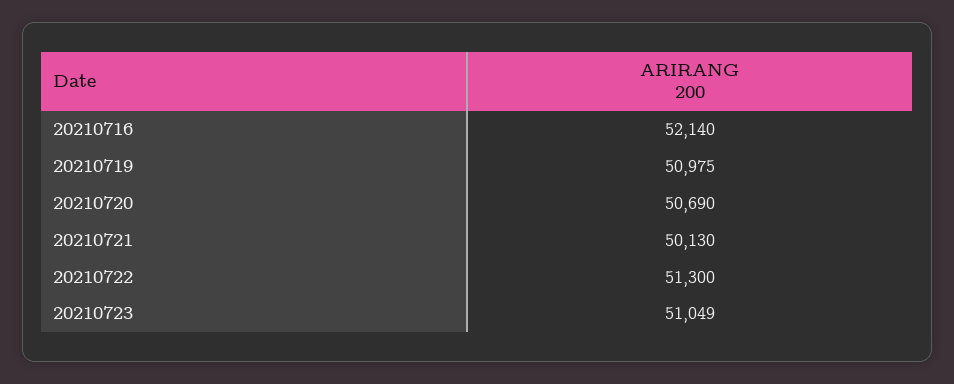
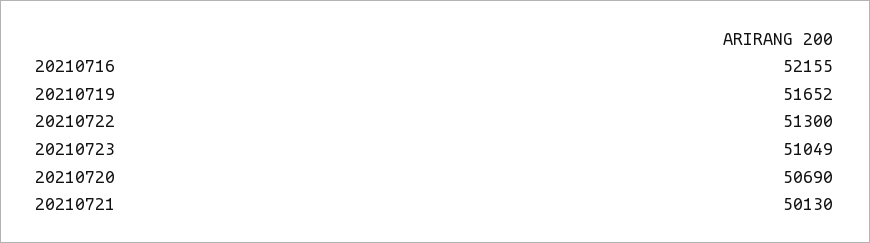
20210716: 52140 -> 52155
20210719: 50975 -> 51652

